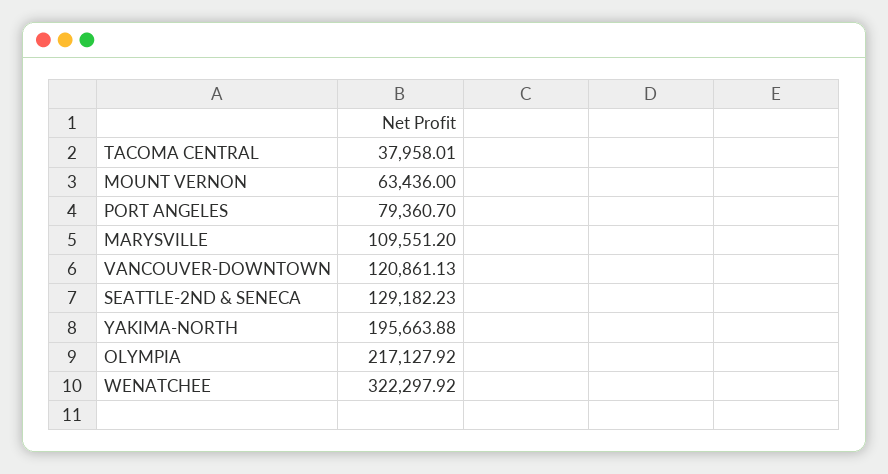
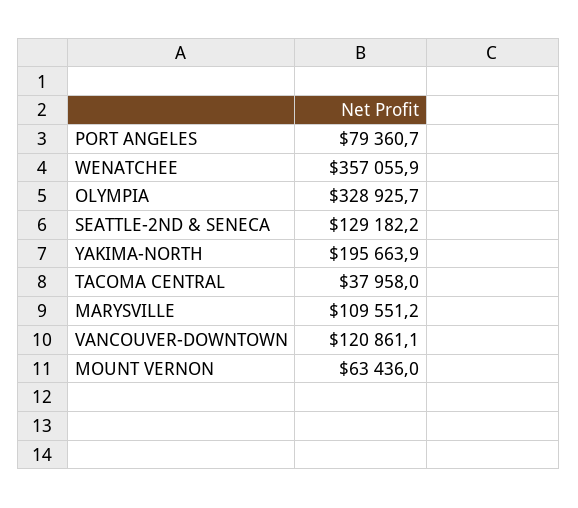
OLYMPIA: 217127.92 -> 328925.7
WENATCHEE: 322297.92 -> 357055.9

